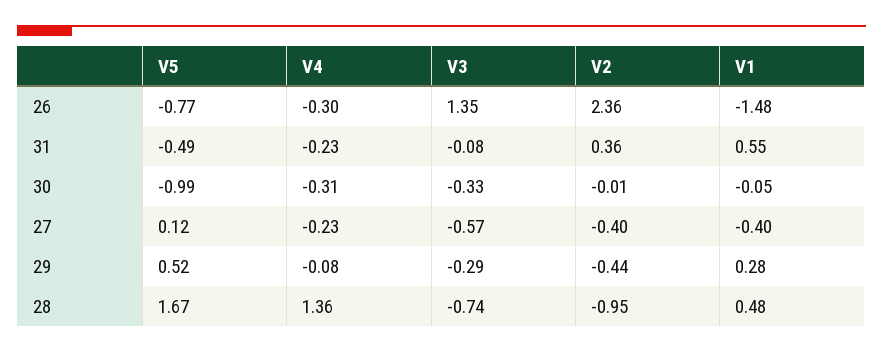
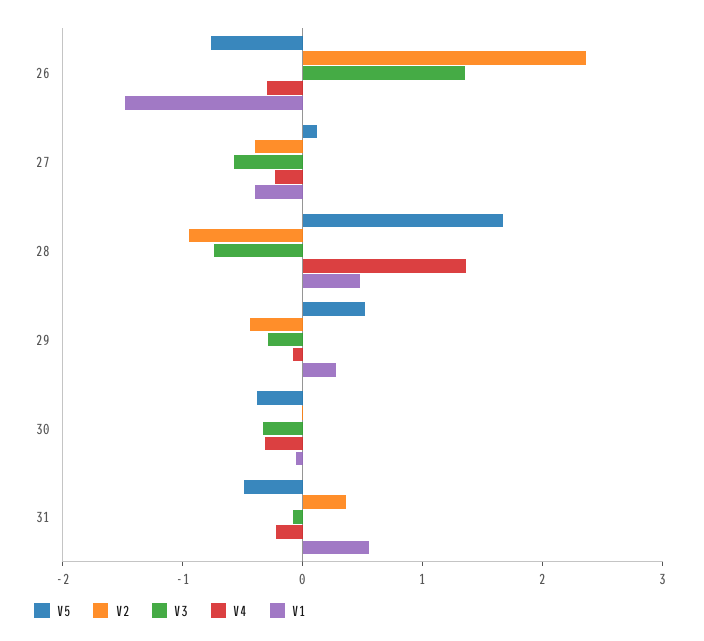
V5, 30: -0.99 -> -0.4

